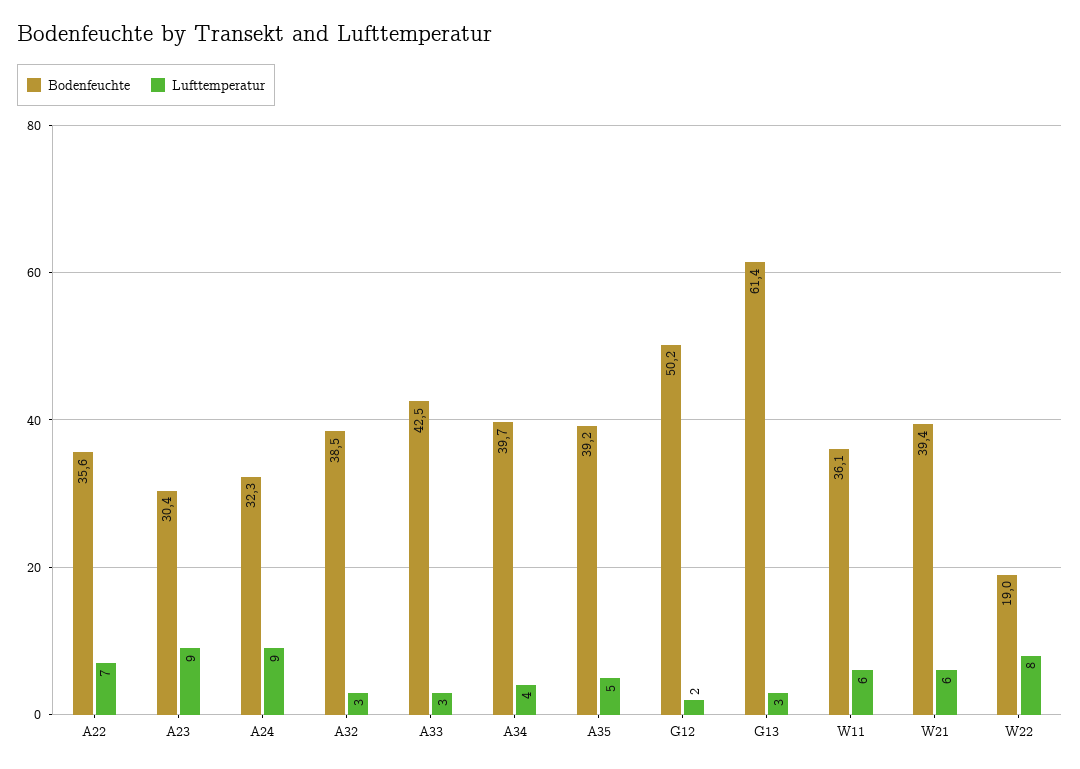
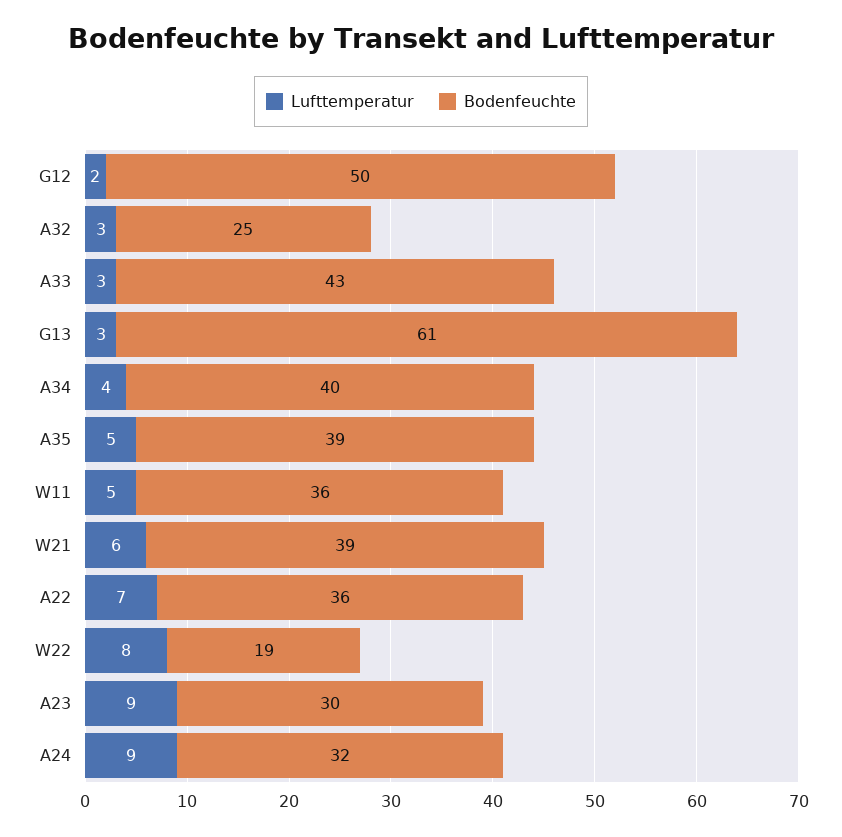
Bodenfeuchte, A32: 38.5 -> 25
Lufttemperatur, W11: 6 -> 5

